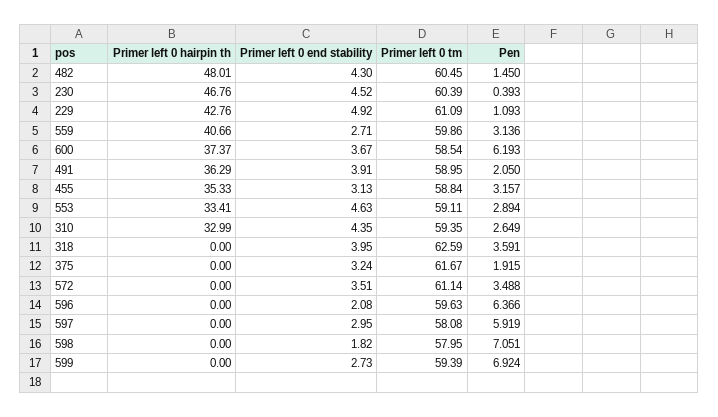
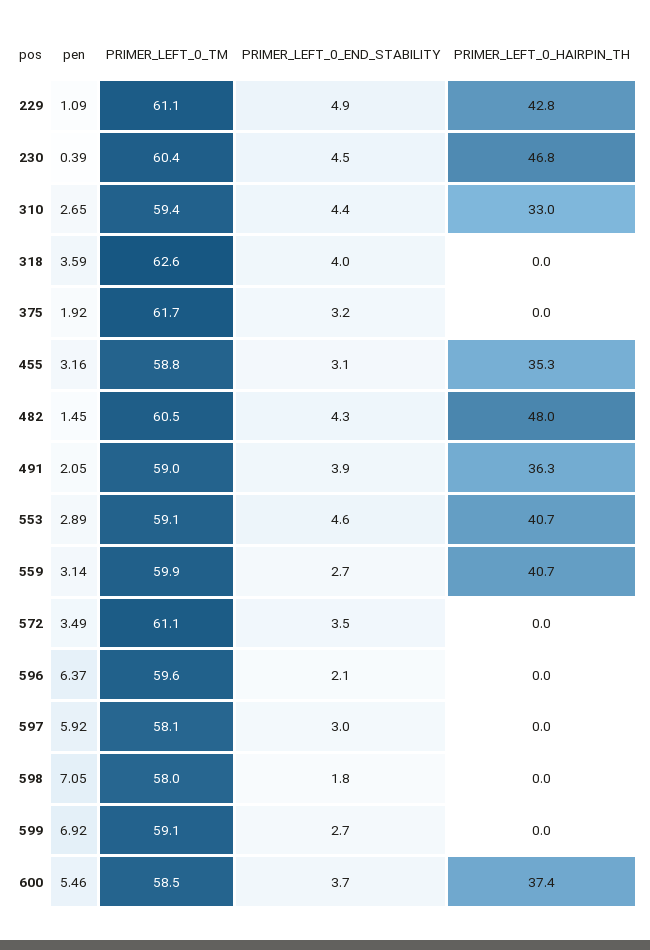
Pen, 600: 6.193 -> 5.46
Primer left 0 hairpin th, 553: 33.41 -> 40.7
Primer left 0 tm, 599: 59.39 -> 59.1

